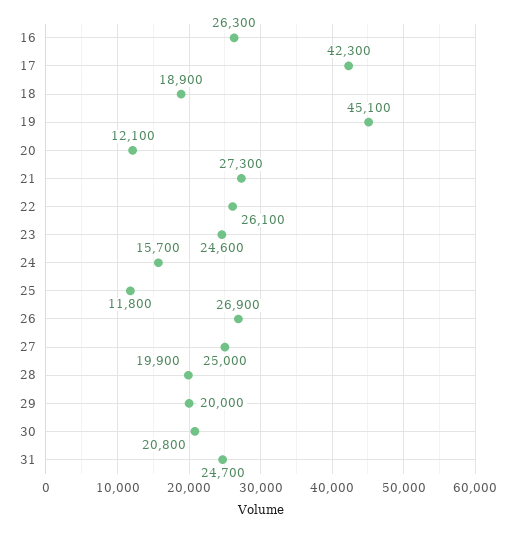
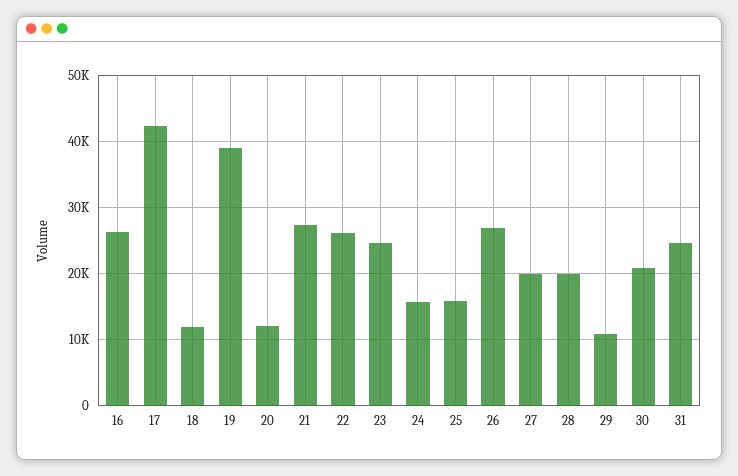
18: 18900 -> 12000
19: 45100 -> 39000
25: 11800 -> 16000
27: 25000 -> 20000
29: 20000 -> 11000

